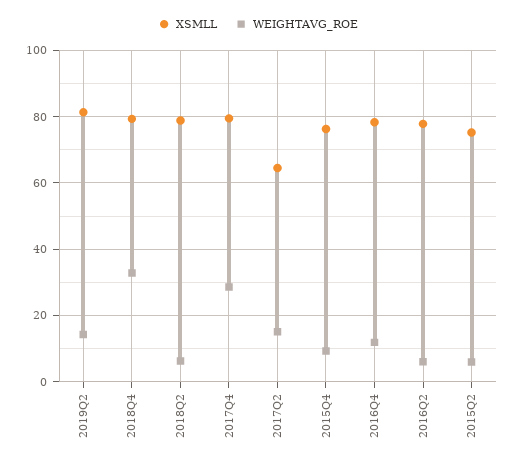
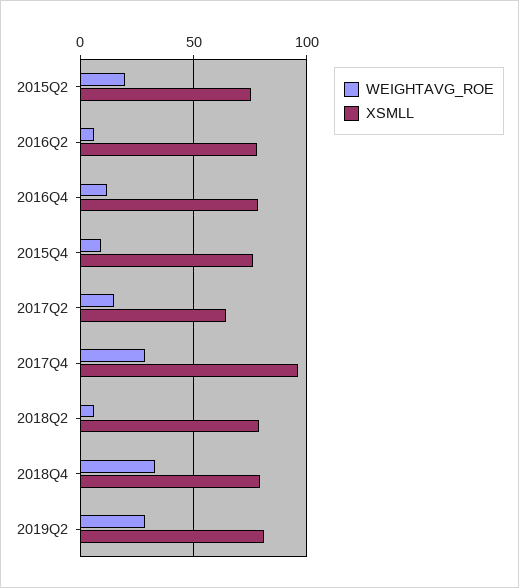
WEIGHTAVG_ROE, 2019Q2: 14 -> 30
XSMLL, 2017Q4: 80 -> 95
WEIGHTAVG_ROE, 2015Q2: 6 -> 20

